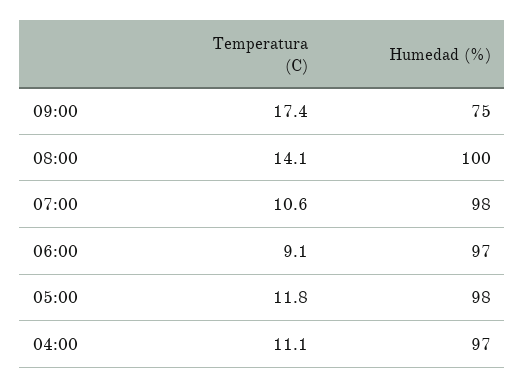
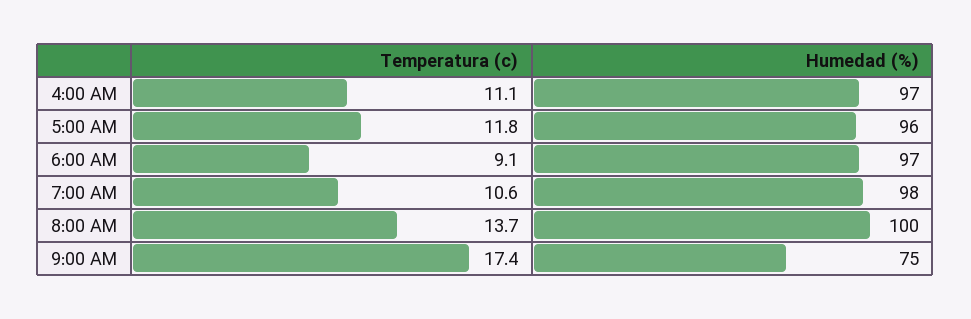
Temperatura (C), 08:00: 14.1 -> 13.7
Humedad (%), 05:00: 98 -> 96

